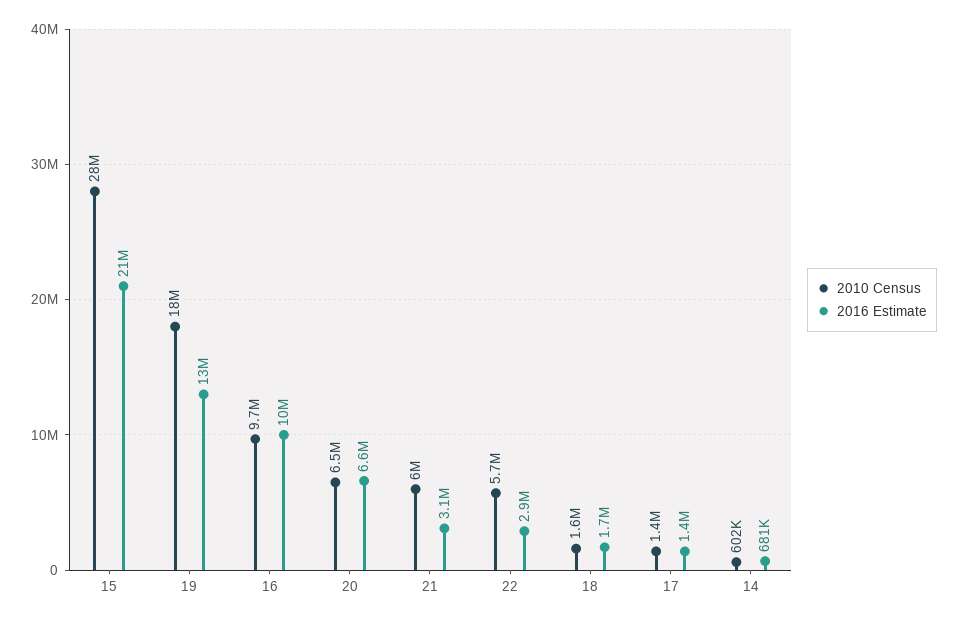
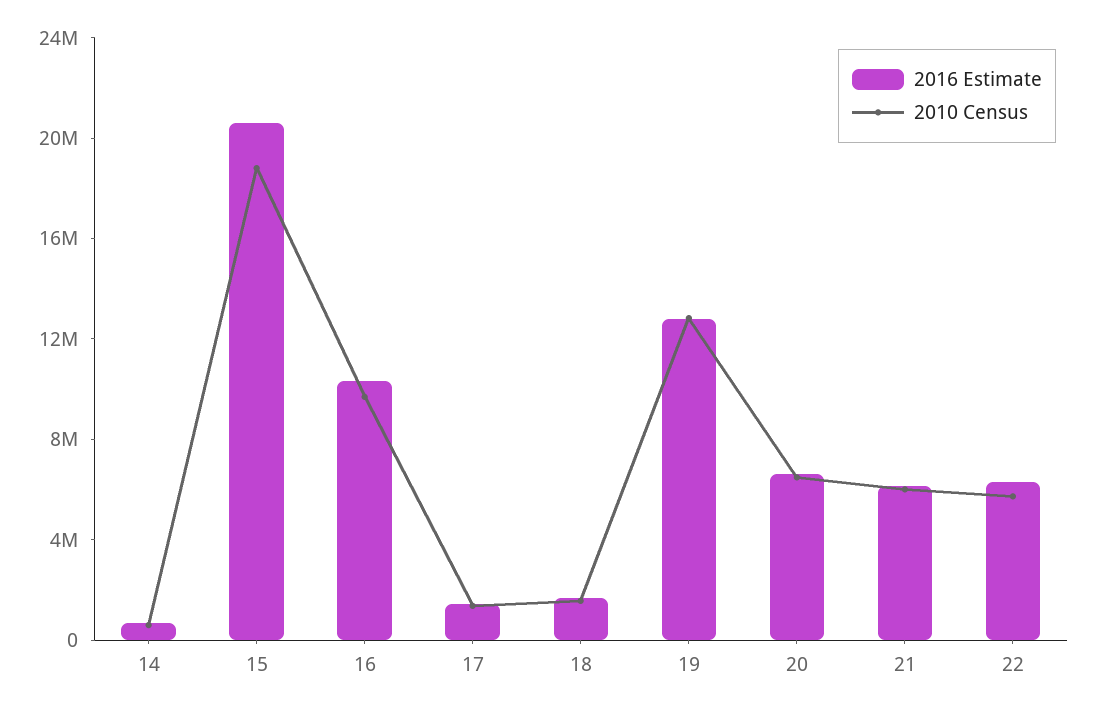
2010 Census, 15: 28000000 -> 19000000
2010 Census, 19: 18000000 -> 13000000
2016 Estimate, 21: 3100000 -> 6000000
2016 Estimate, 22: 2900000 -> 6000000

